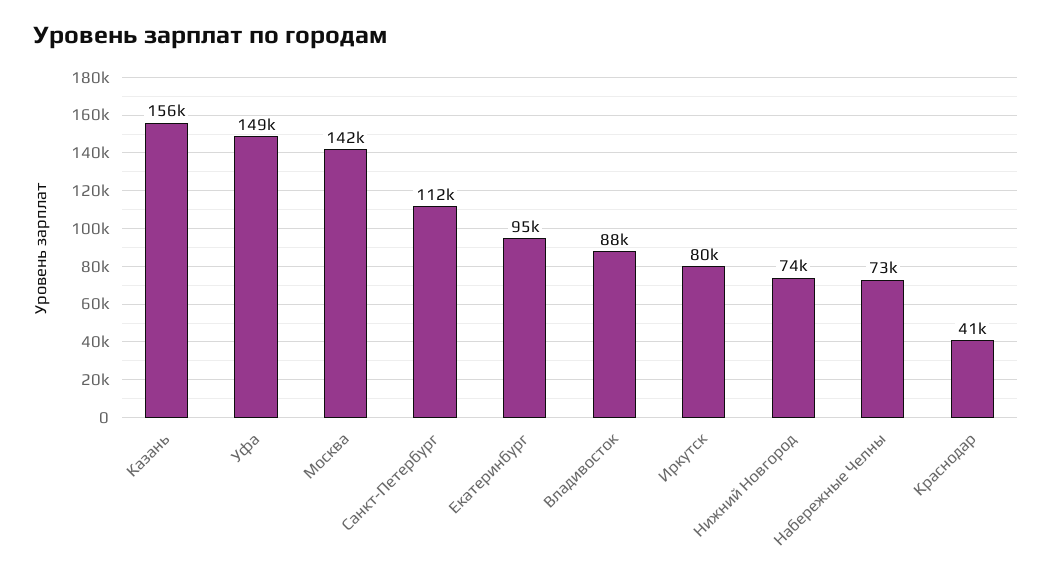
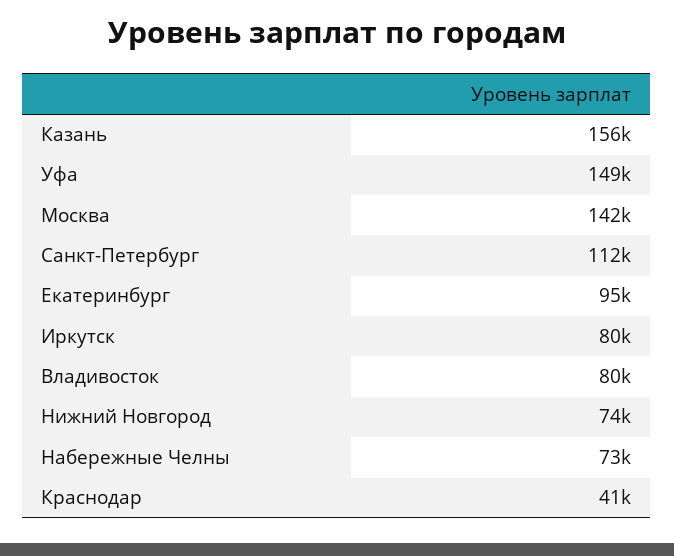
Владивосток: 88000 -> 80000

